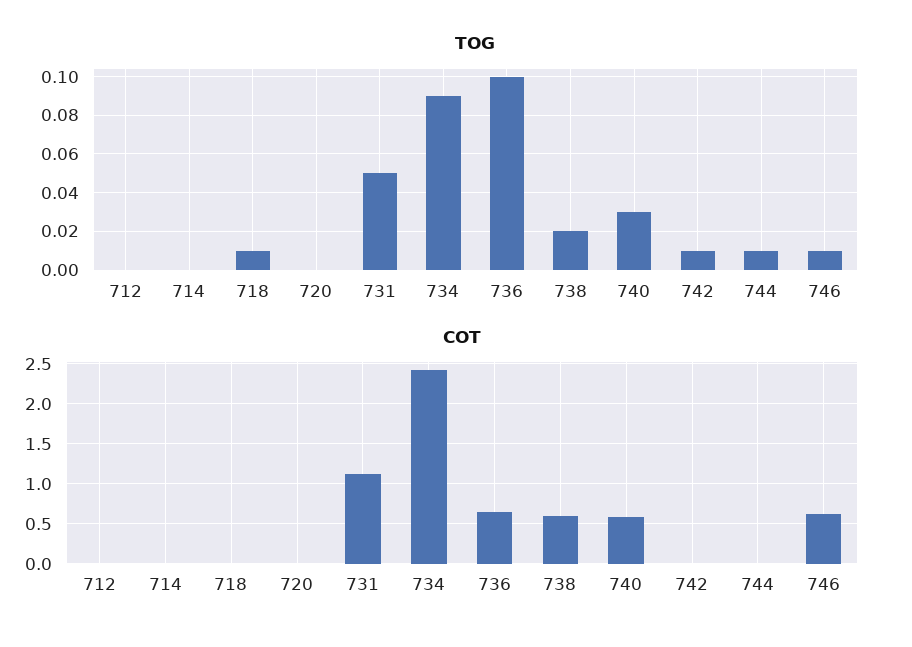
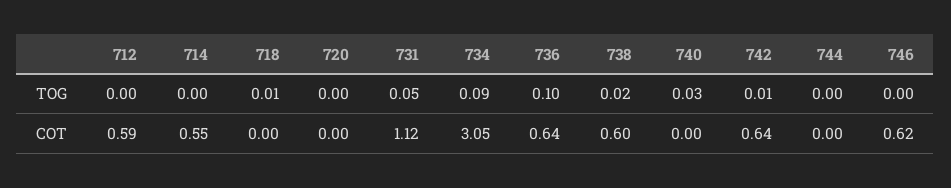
TOG, 744: 0.01 -> 0
TOG, 746: 0.01 -> 0
COT, 712: 0 -> 0.59
COT, 714: 0 -> 0.55
COT, 734: 2.4 -> 3.05
COT, 740: 0.6 -> 0
COT, 742: 0 -> 0.64

